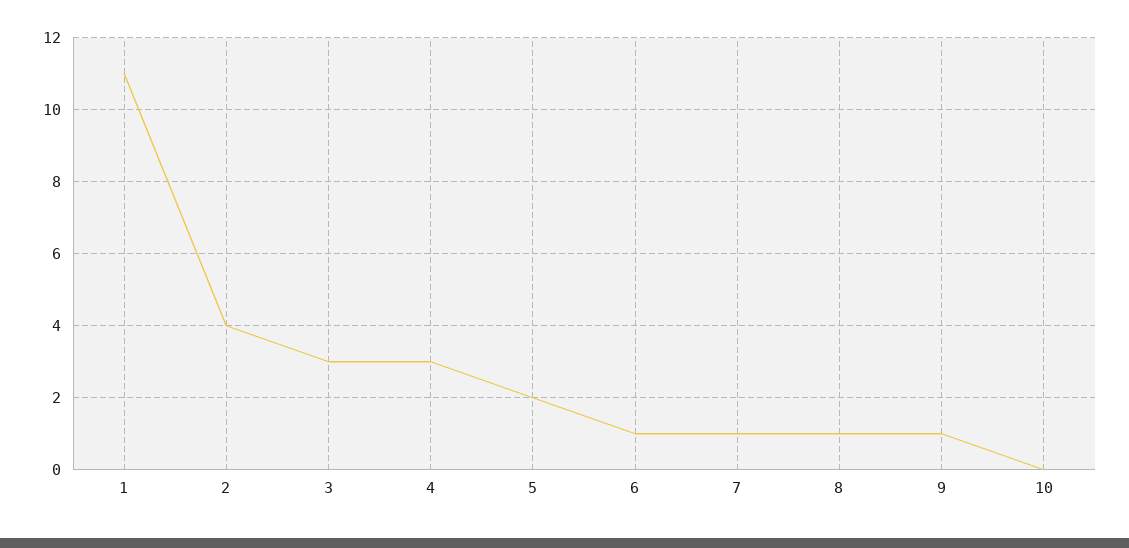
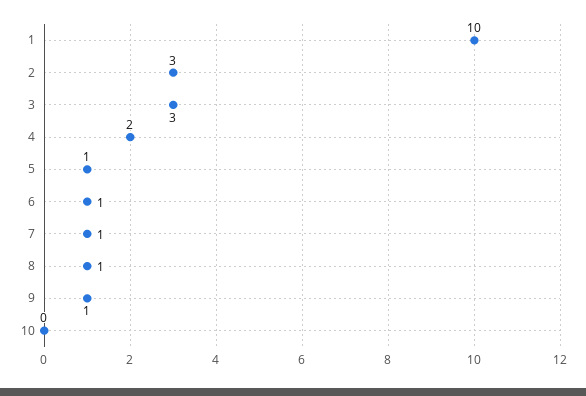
1: 11 -> 10
2: 4 -> 3
4: 3 -> 2
5: 2 -> 1

